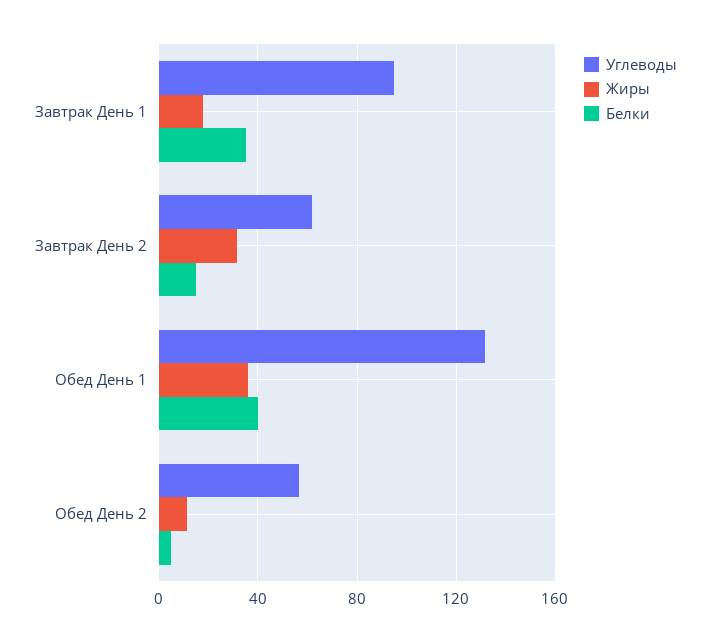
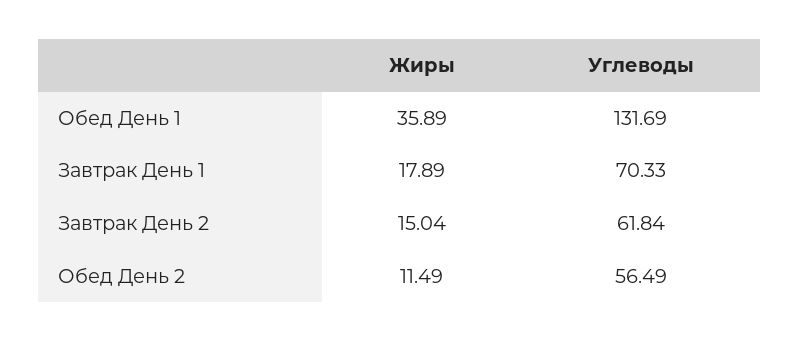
Углеводы, Завтрак День 1: 95 -> 70.33
Белки, Завтрак День 1: 35 -> none
Жиры, Завтрак День 2: 30 -> 15.04
Белки, Завтрак День 2: 15 -> none
Белки, Обед День 1: 40 -> none
Белки, Обед День 2: 5 -> none

